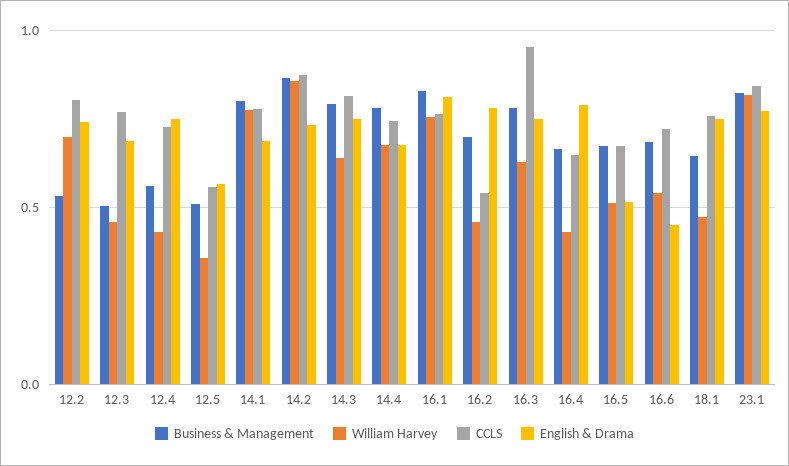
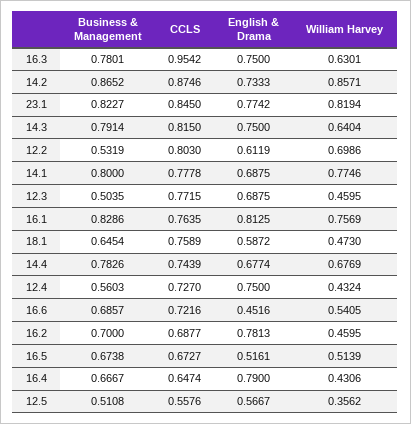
English & Drama, 12.2: 0.75 -> 0.6119
CCLS, 16.2: 0.55 -> 0.6877
English & Drama, 18.1: 0.75 -> 0.5872

